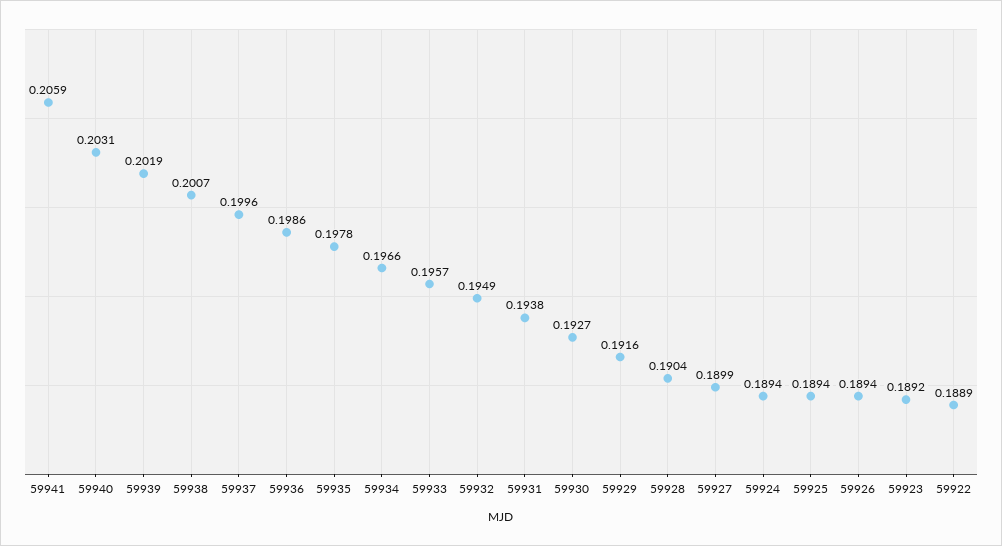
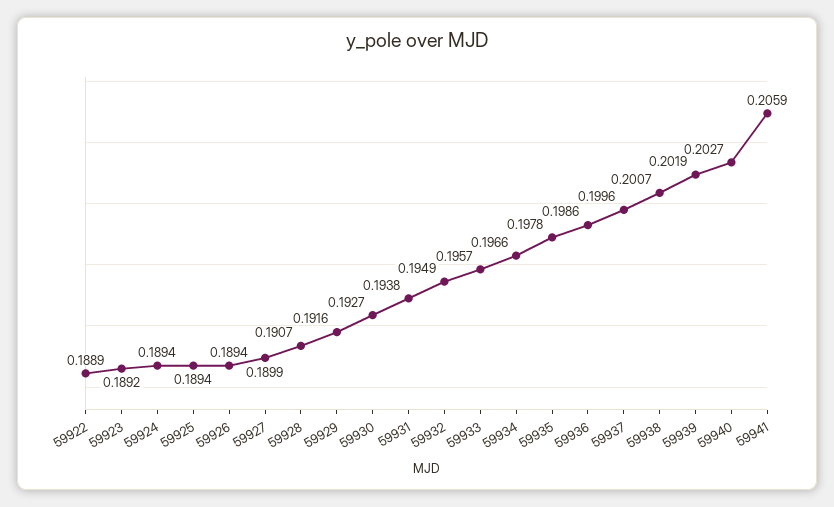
59940: 0.2031 -> 0.2027
59928: 0.1904 -> 0.1907

